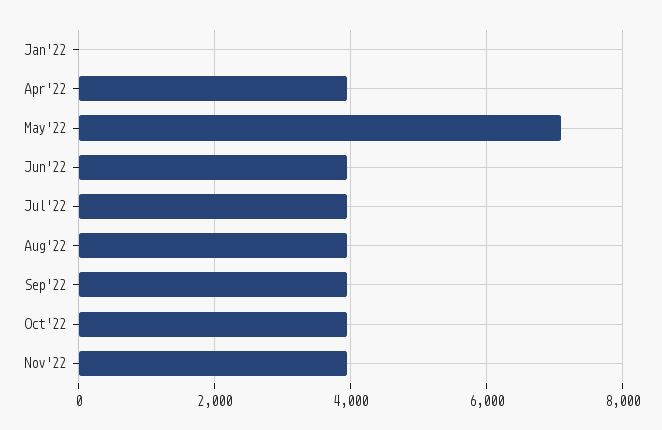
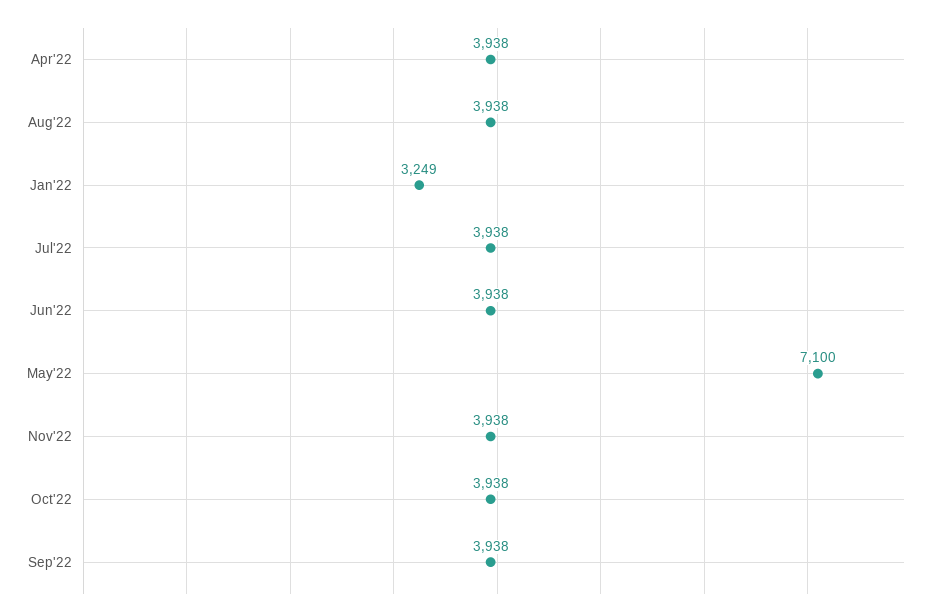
Jan'22: 0 -> 3249

